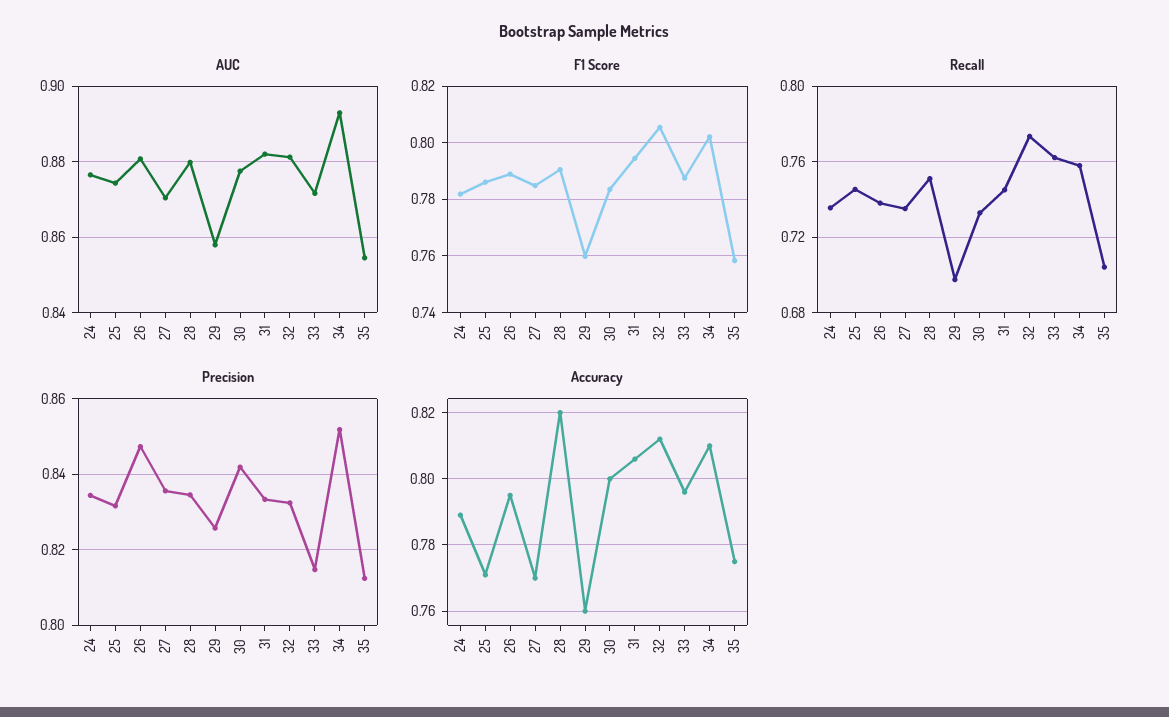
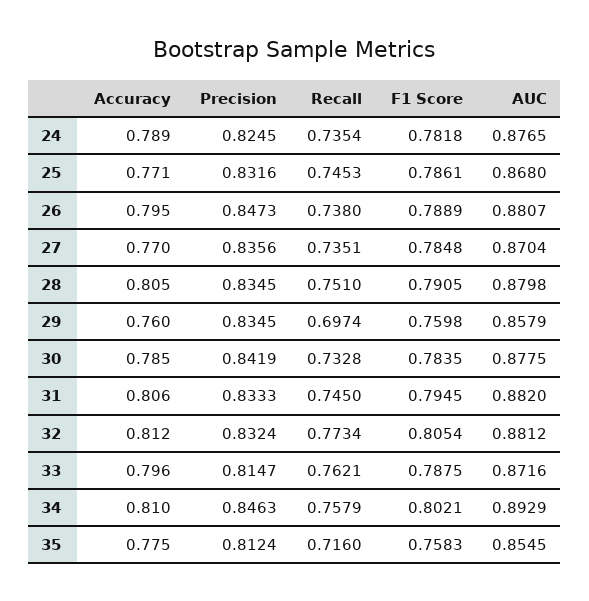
AUC, 25: 0.874 -> 0.868
Recall, 35: 0.705 -> 0.716
Precision, 24: 0.834 -> 0.8245
Precision, 29: 0.826 -> 0.8345
Precision, 34: 0.852 -> 0.8463
Accuracy, 28: 0.82 -> 0.805
Accuracy, 30: 0.8 -> 0.785

